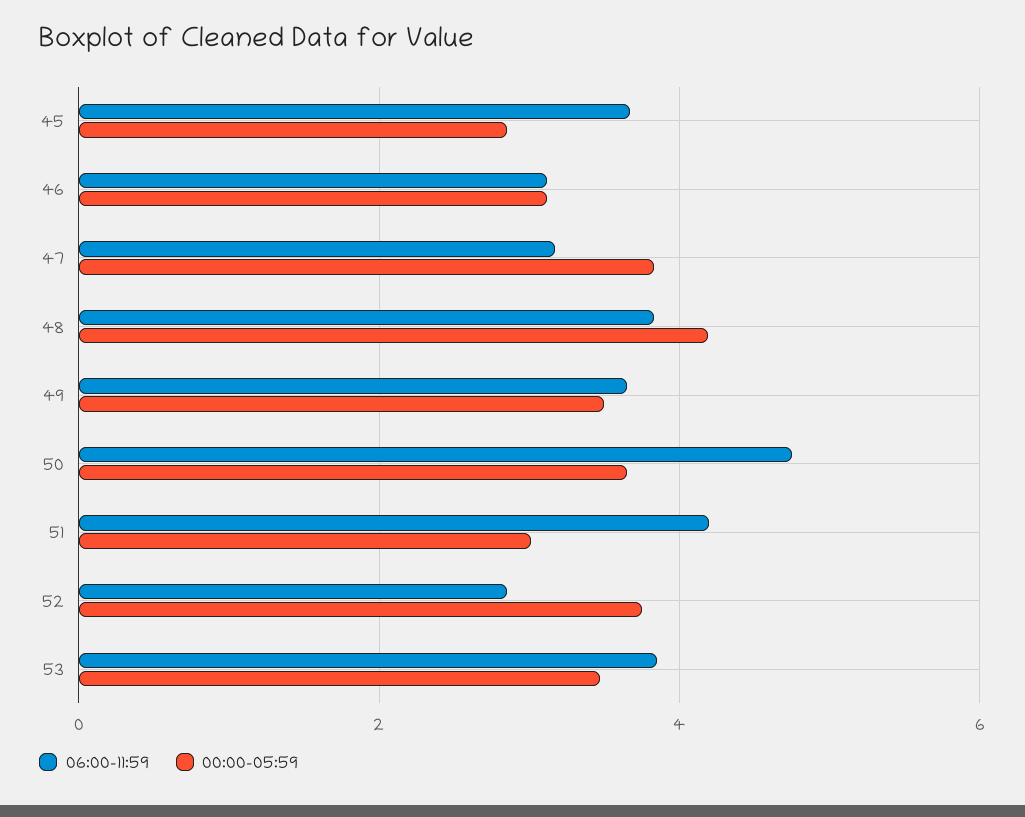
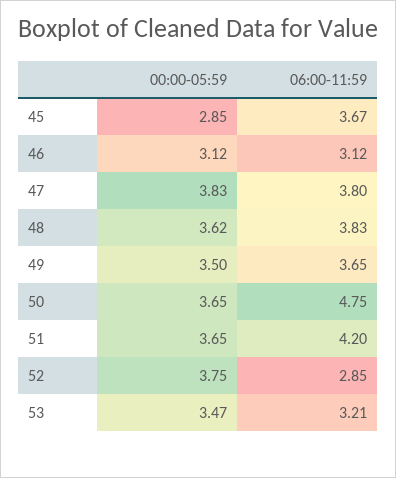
06:00-11:59, 47: 3.2 -> 3.8
00:00-05:59, 48: 4.2 -> 3.62
00:00-05:59, 51: 3 -> 3.65
06:00-11:59, 53: 3.8 -> 3.21

